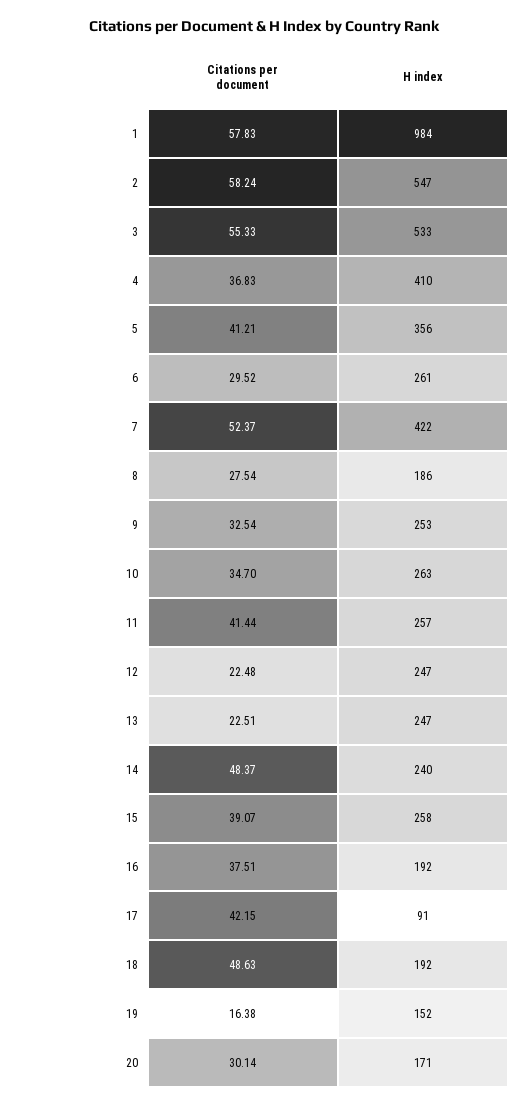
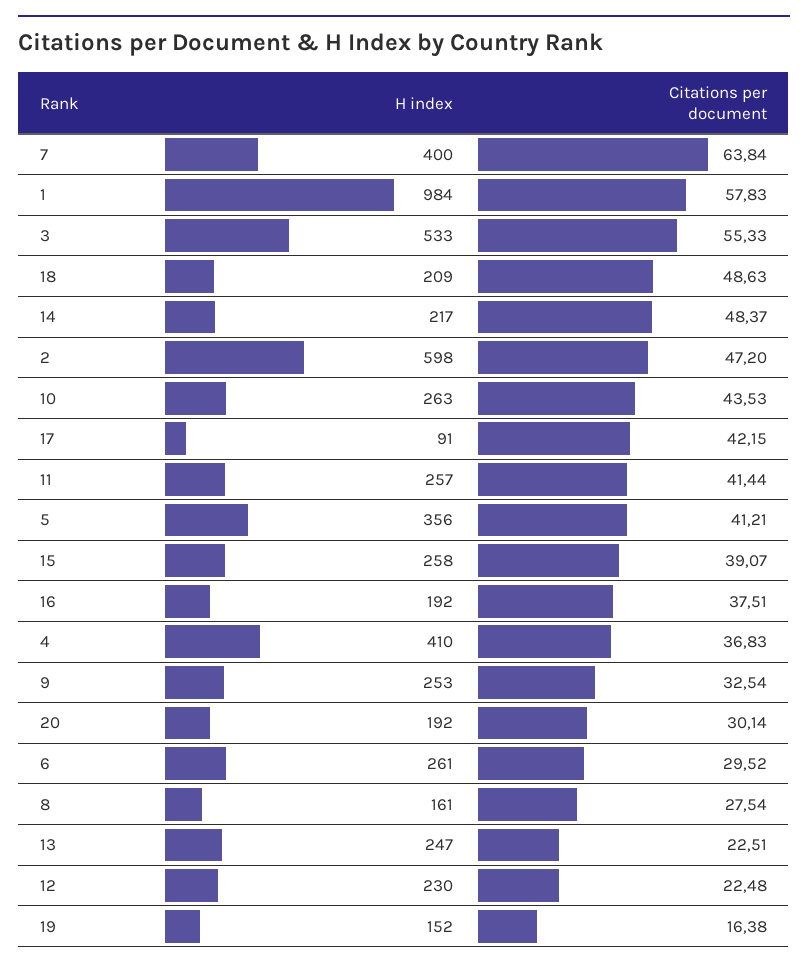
Citations per document, 2: 58.24 -> 47.2
H index, 2: 547 -> 598
Citations per document, 7: 52.37 -> 63.84
H index, 7: 422 -> 400
H index, 8: 186 -> 161
Citations per document, 10: 34.7 -> 43.53
H index, 12: 247 -> 230
H index, 14: 240 -> 217
H index, 18: 192 -> 209
H index, 20: 171 -> 192

